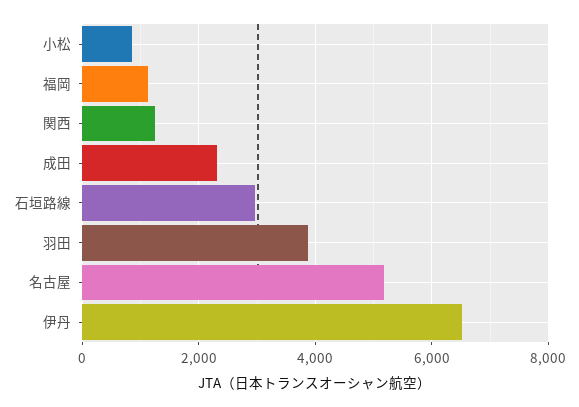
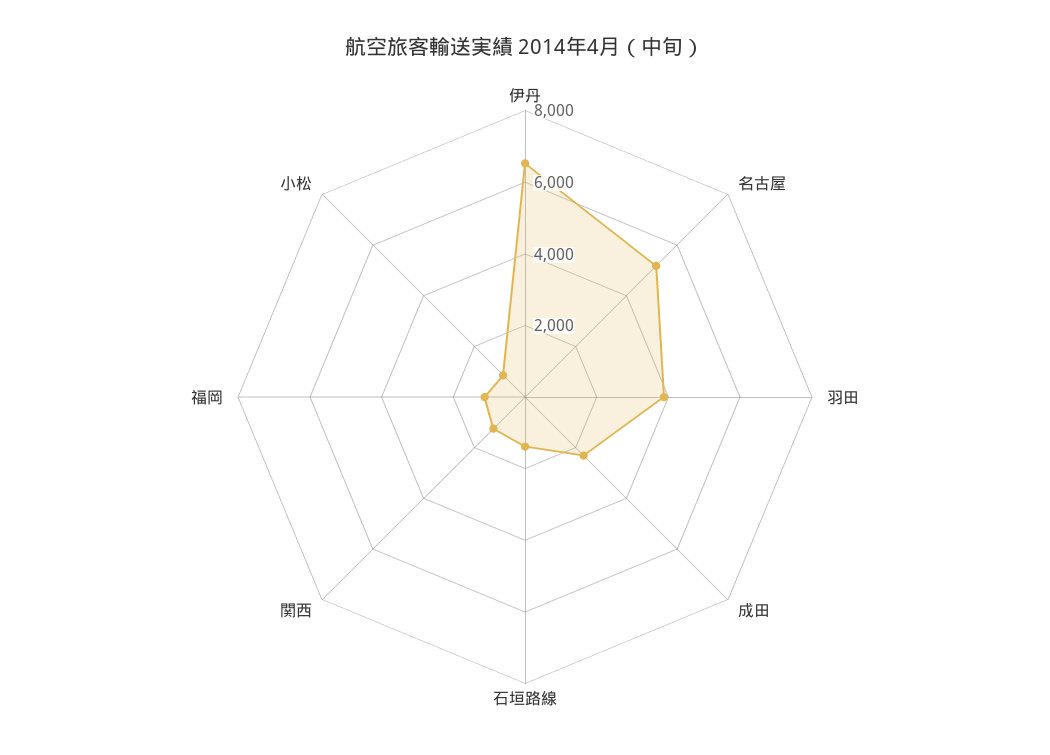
石垣路線: 3000 -> 1500

